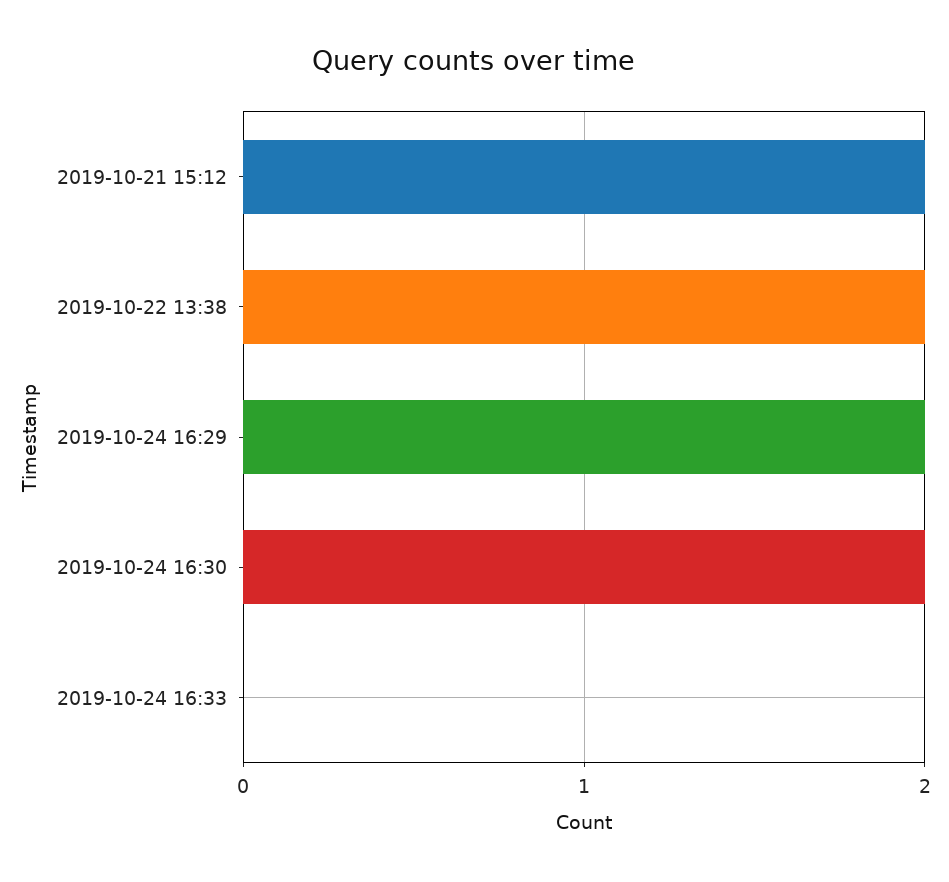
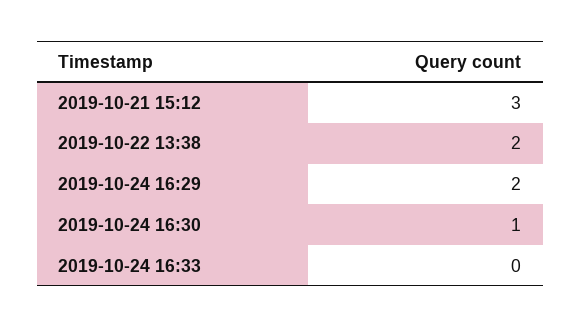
2019-10-21 15:12: 2 -> 3
2019-10-24 16:30: 2 -> 1

